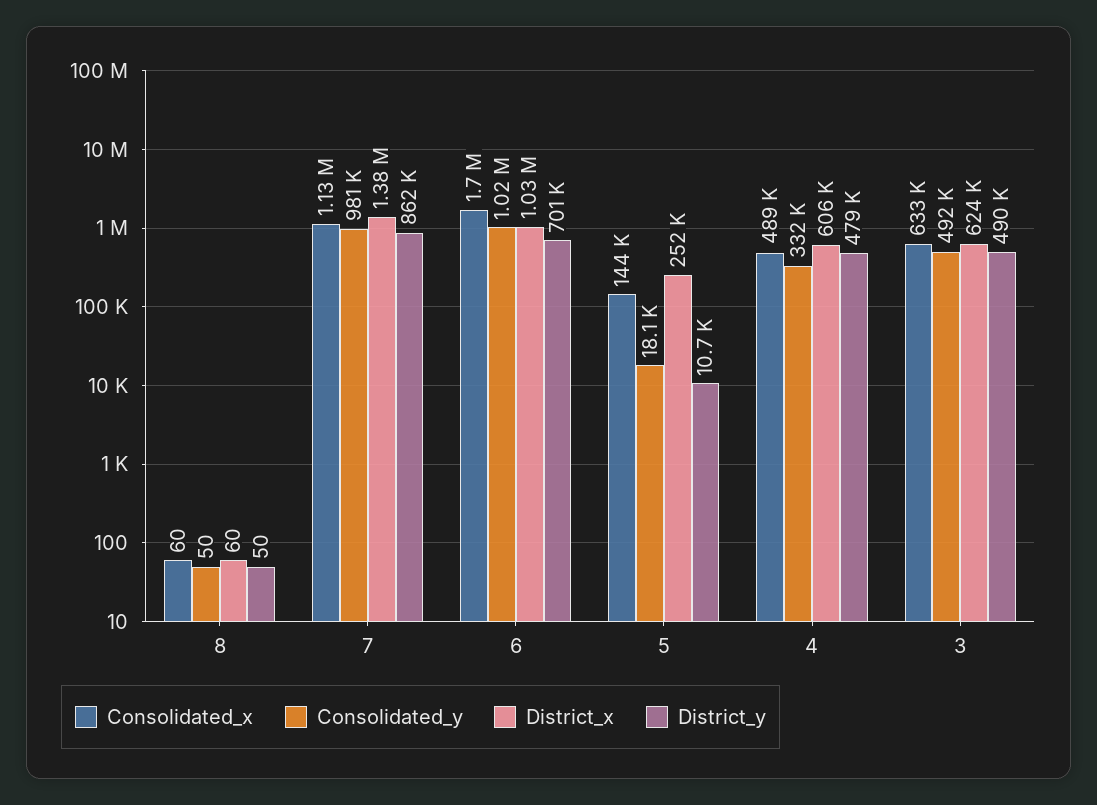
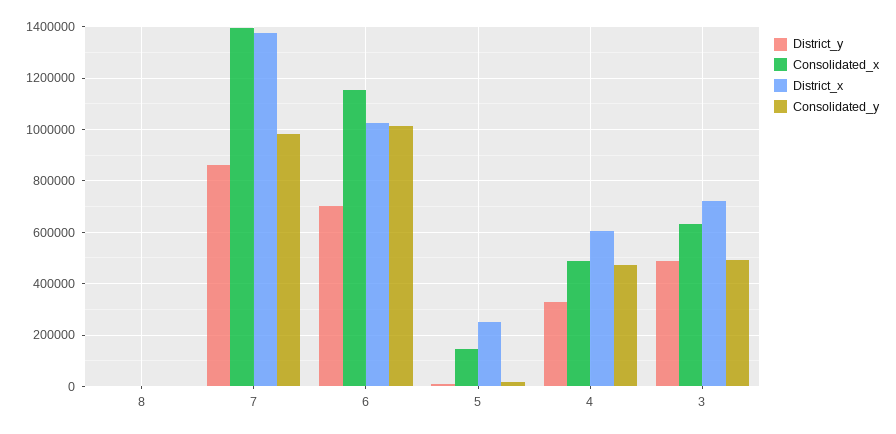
Consolidated_x, 7: 1130000 -> 1400000
Consolidated_x, 6: 1700000 -> 1150000
Consolidated_y, 4: 332000 -> 475000
District_y, 4: 479000 -> 325000
District_x, 3: 624000 -> 725000

